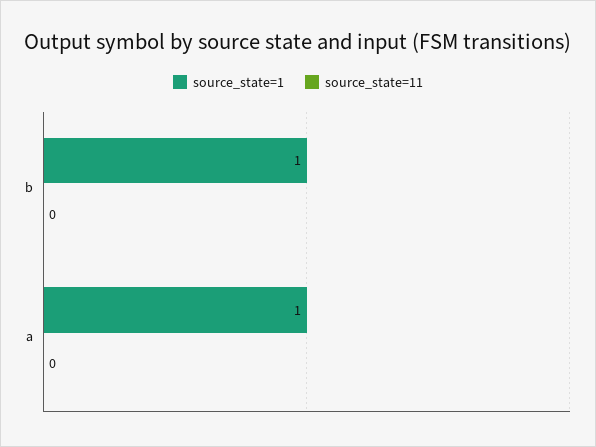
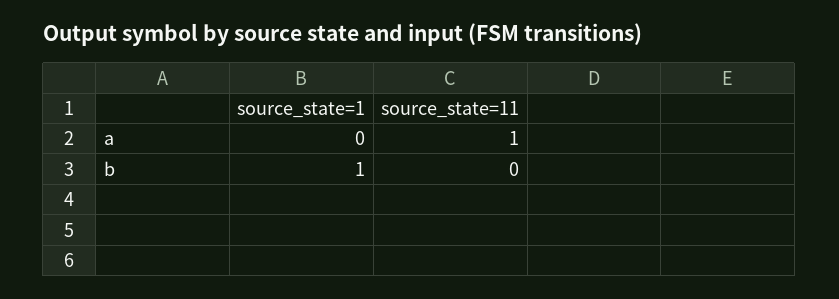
source_state=1, a: 1 -> 0
source_state=11, a: 0 -> 1

